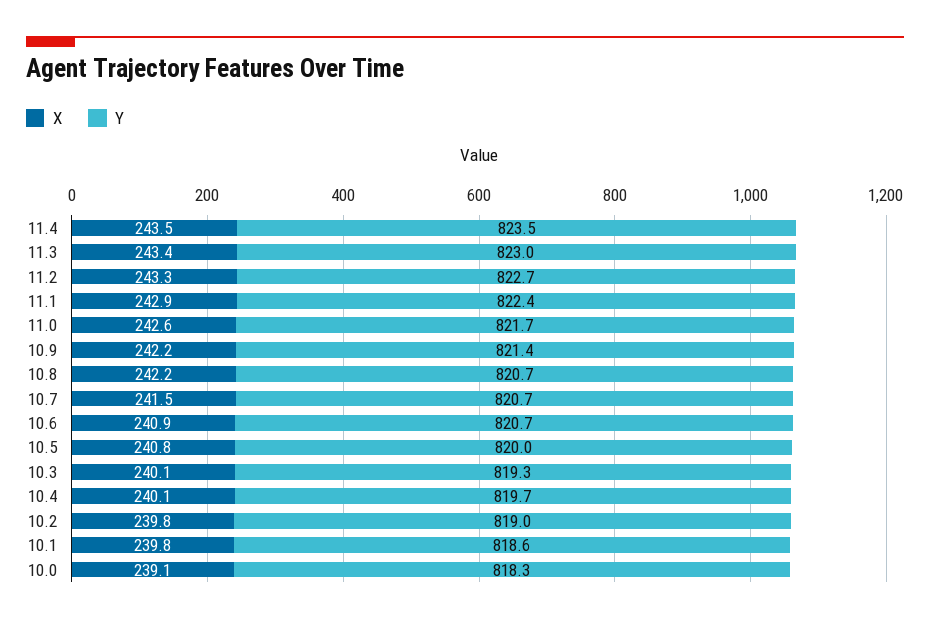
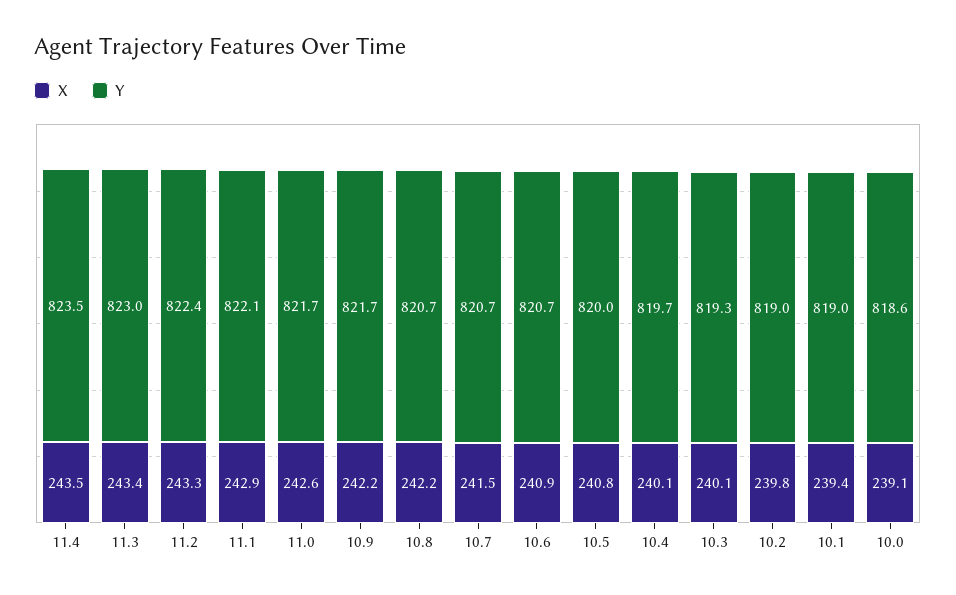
Y, 11.2: 822.7 -> 822.4
Y, 11.1: 822.4 -> 822.1
Y, 10.9: 821.4 -> 821.7
X, 10.1: 239.8 -> 239.4
Y, 10.1: 818.6 -> 819
Y, 10.0: 818.3 -> 818.6

